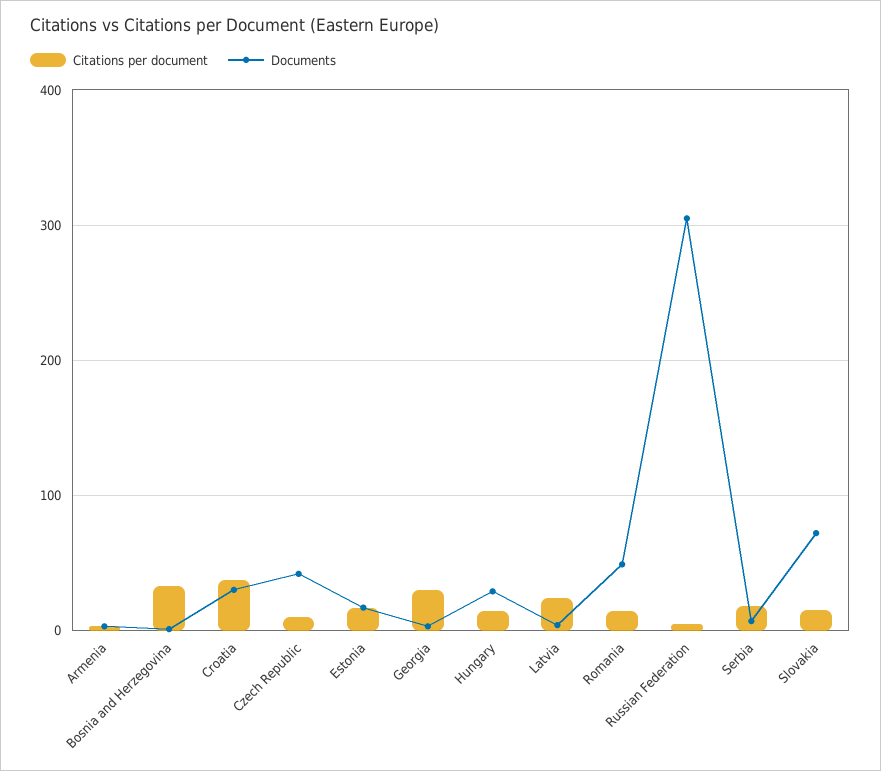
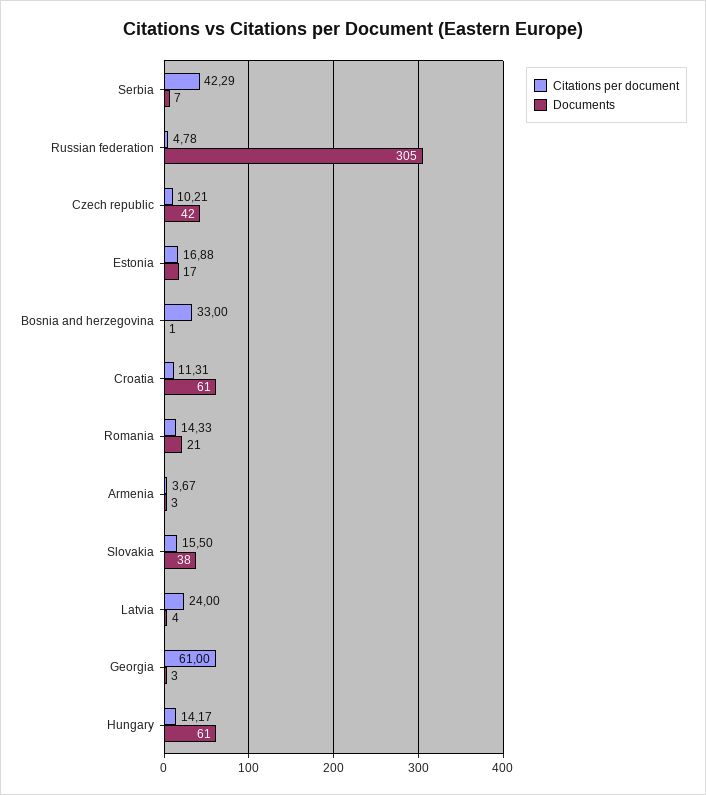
Citations per document, Croatia: 40 -> 11.31
Documents, Croatia: 30 -> 61
Citations per document, Georgia: 30 -> 61
Documents, Hungary: 30 -> 61
Documents, Romania: 50 -> 21
Citations per document, Serbia: 20 -> 42.29
Documents, Slovakia: 70 -> 38

